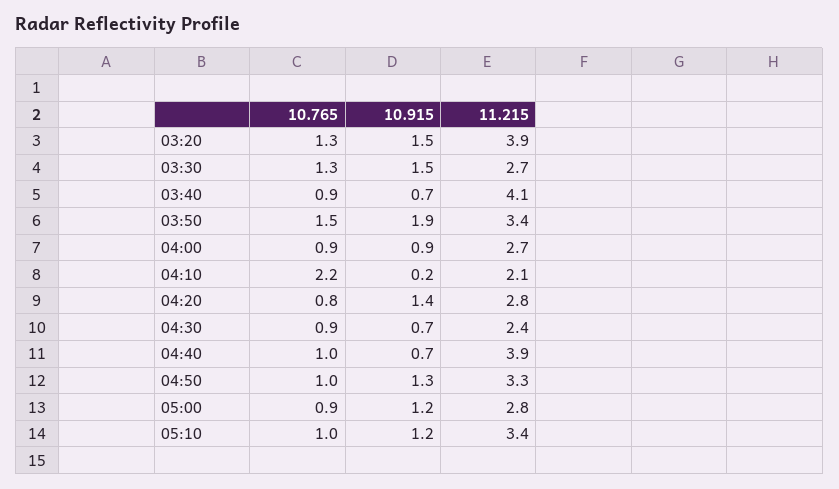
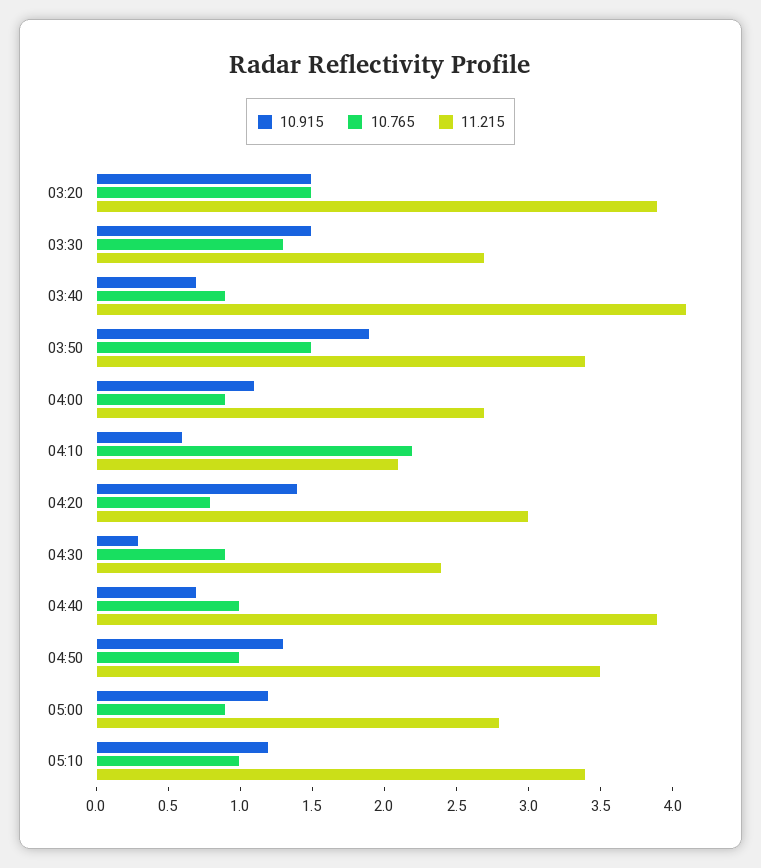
10.765, 03:20: 1.3 -> 1.5
10.915, 04:00: 0.9 -> 1.1
10.915, 04:10: 0.2 -> 0.6
11.215, 04:20: 2.8 -> 3
10.915, 04:30: 0.7 -> 0.3
11.215, 04:50: 3.3 -> 3.5

